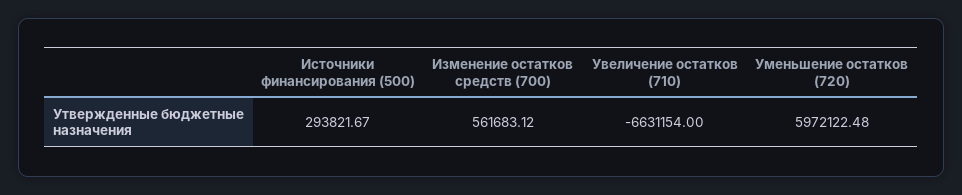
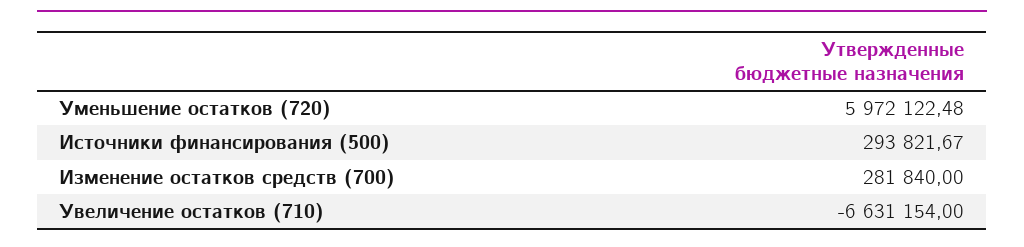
Изменение остатков средств (700): 561683.12 -> 281840

